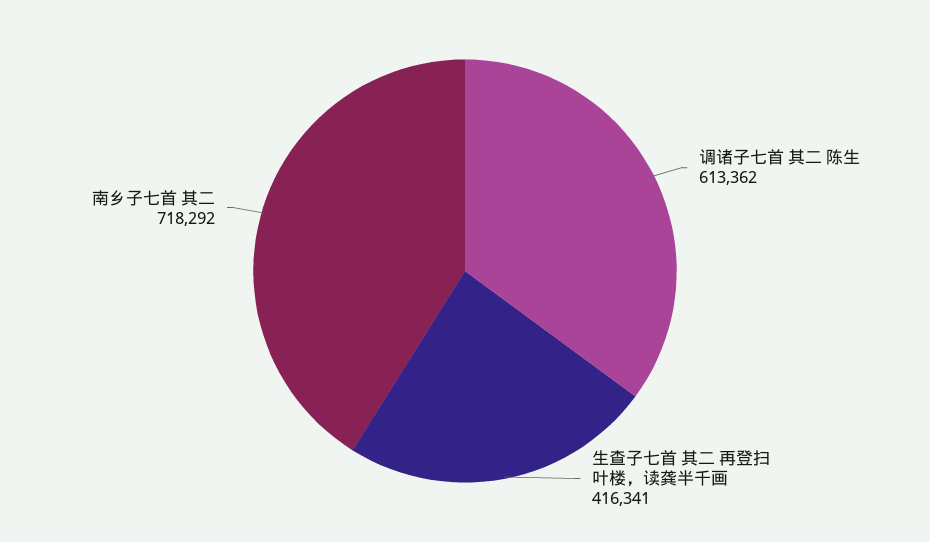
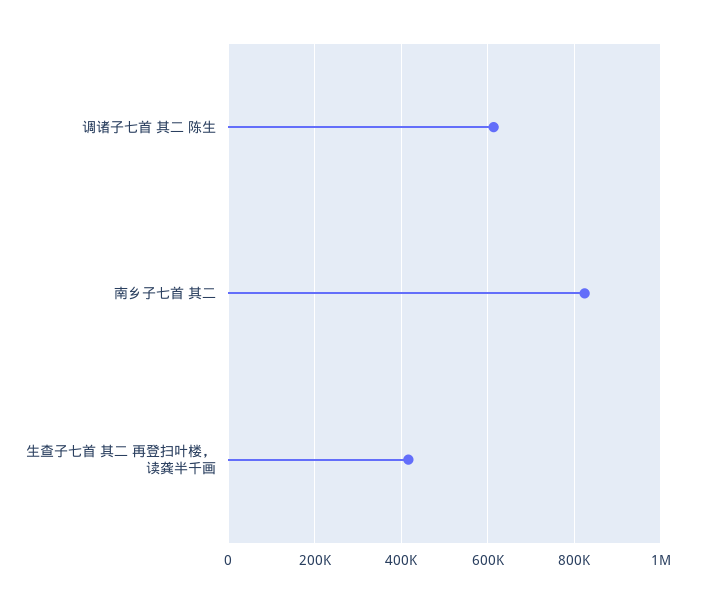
南乡子七首 其二: 718292 -> 820000

